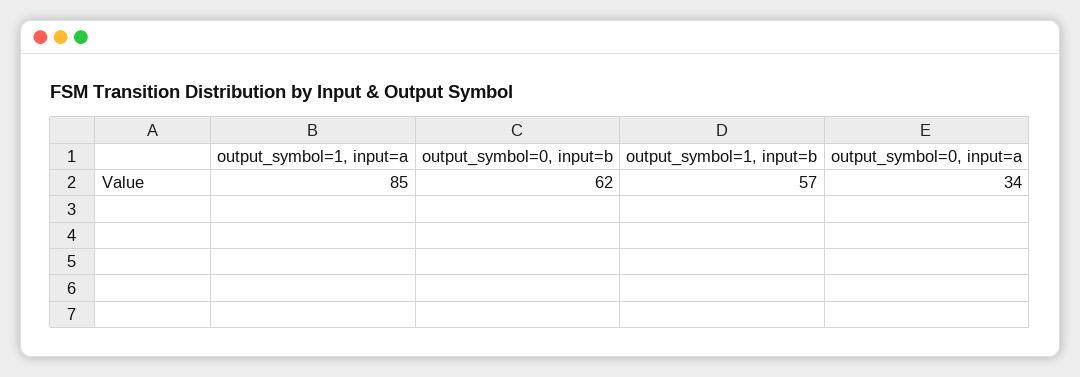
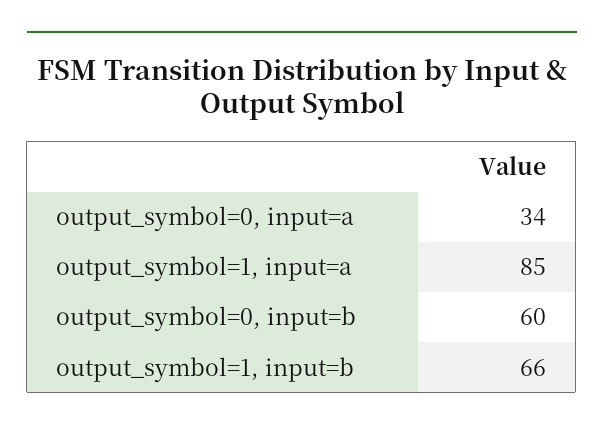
output_symbol=0, input=b: 62 -> 60
output_symbol=1, input=b: 57 -> 66

